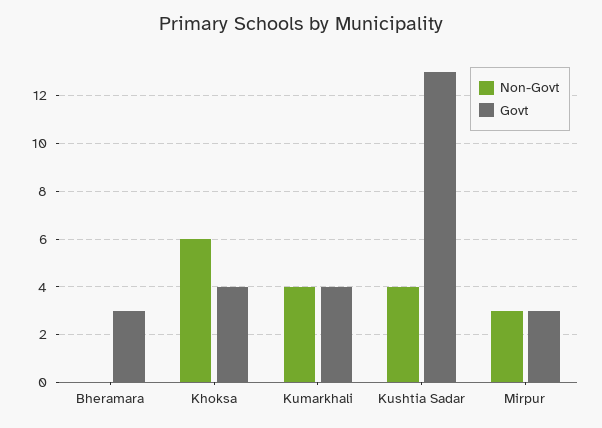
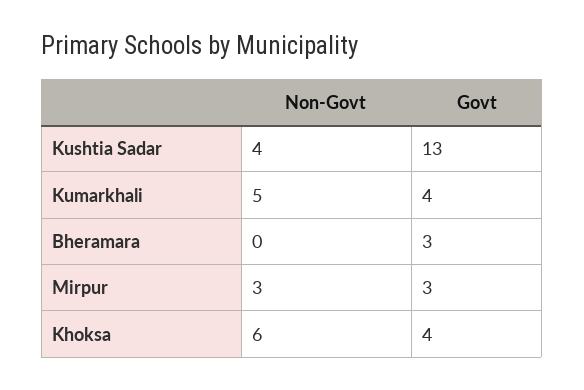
Non-Govt, Kumarkhali: 4 -> 5

